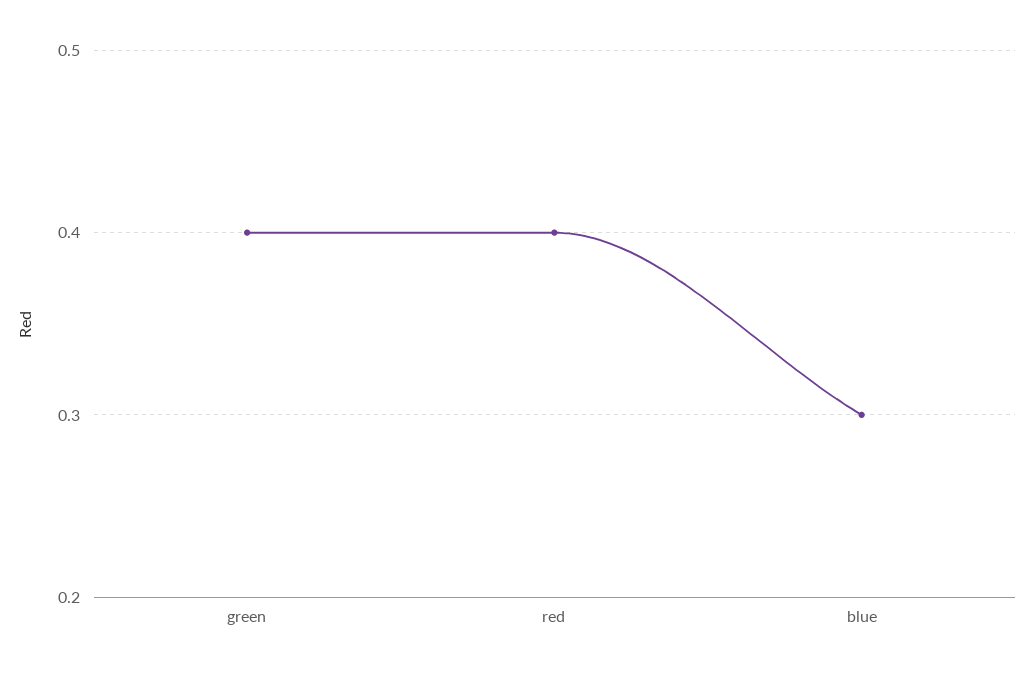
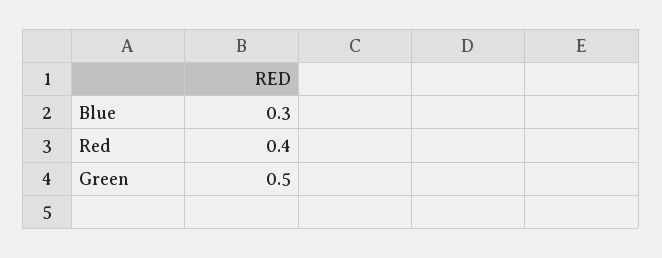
green: 0.4 -> 0.5

